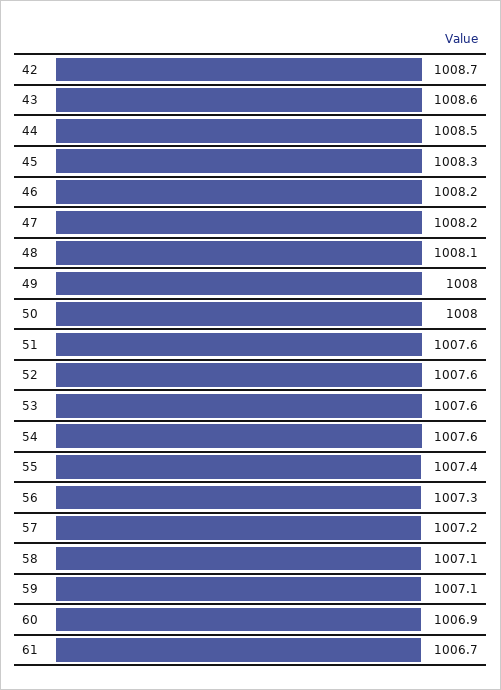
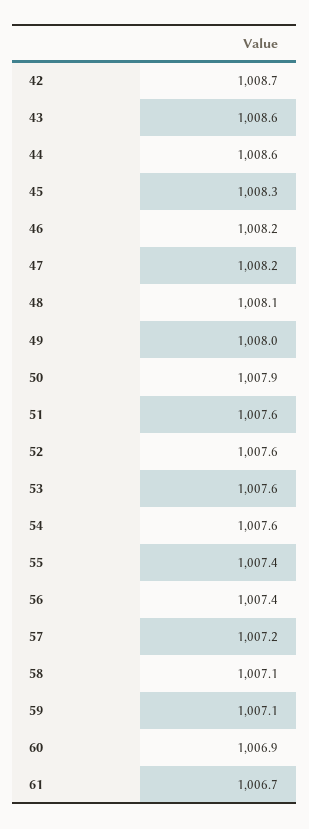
44: 1008.5 -> 1008.6
50: 1008 -> 1007.9
56: 1007.3 -> 1007.4

